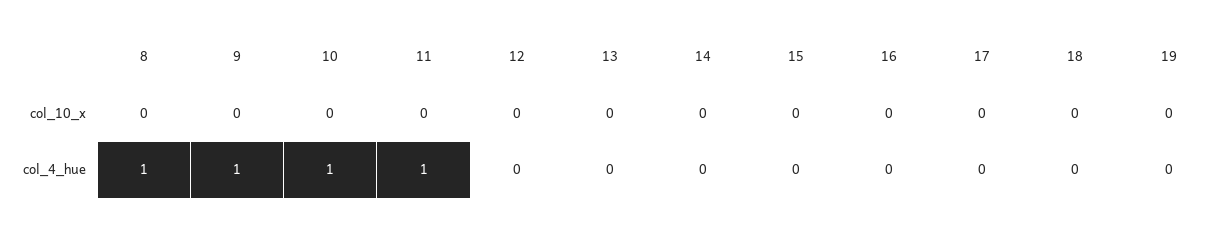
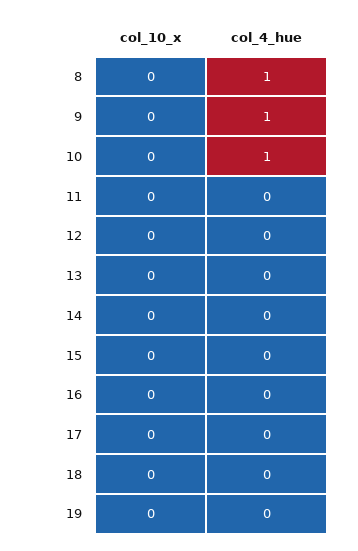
11, col_4_hue: 1 -> 0

